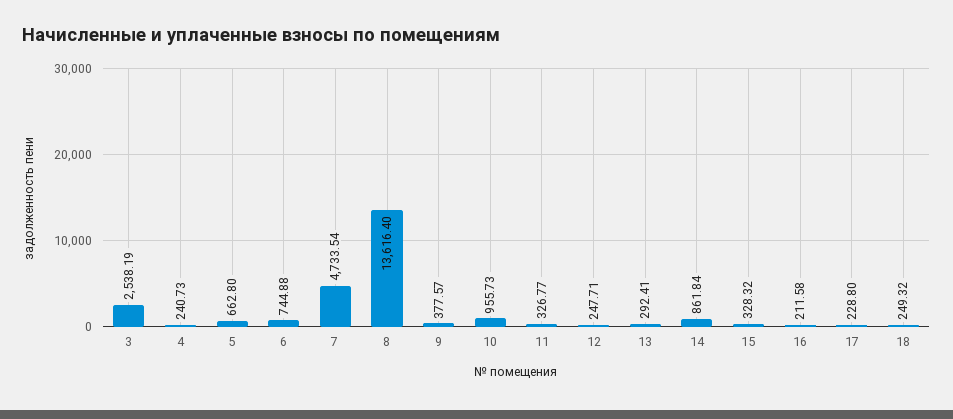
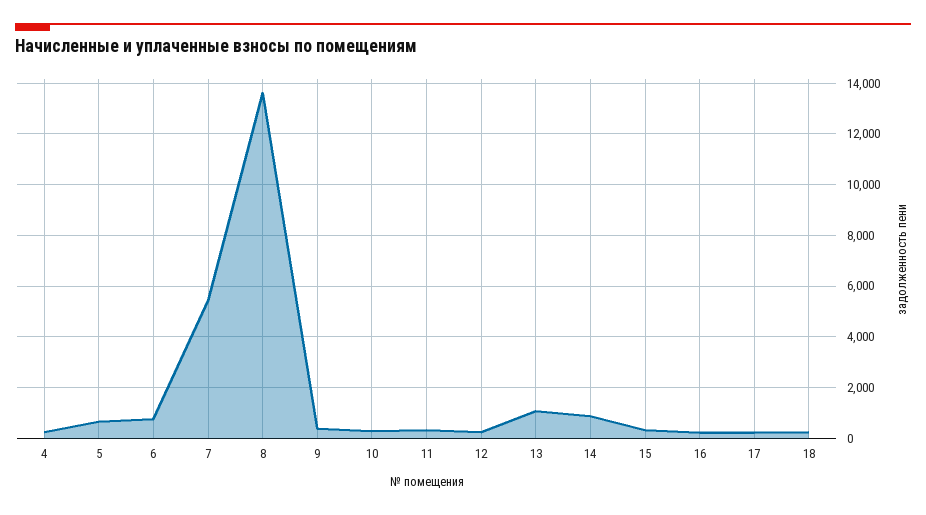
3: 2538.19 -> none
7: 4733.54 -> 5500
10: 955.73 -> 250
13: 292.41 -> 1000

